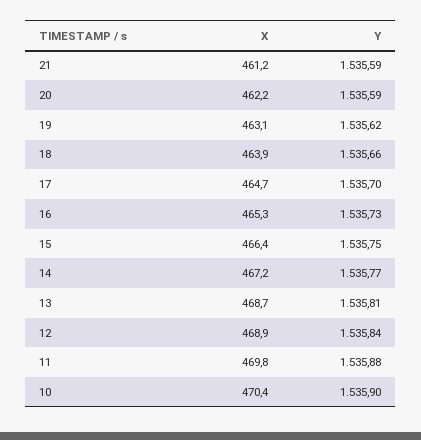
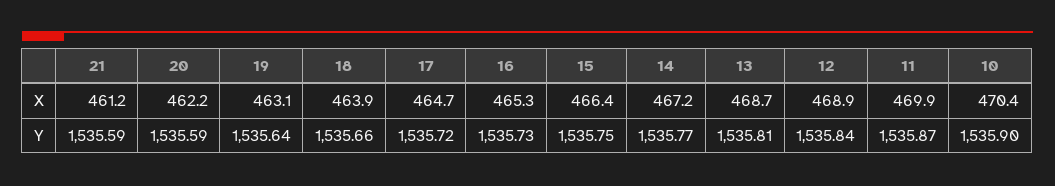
Y, 19: 1535.62 -> 1535.64
Y, 17: 1535.7 -> 1535.72
X, 11: 469.8 -> 469.9
Y, 11: 1535.88 -> 1535.87

